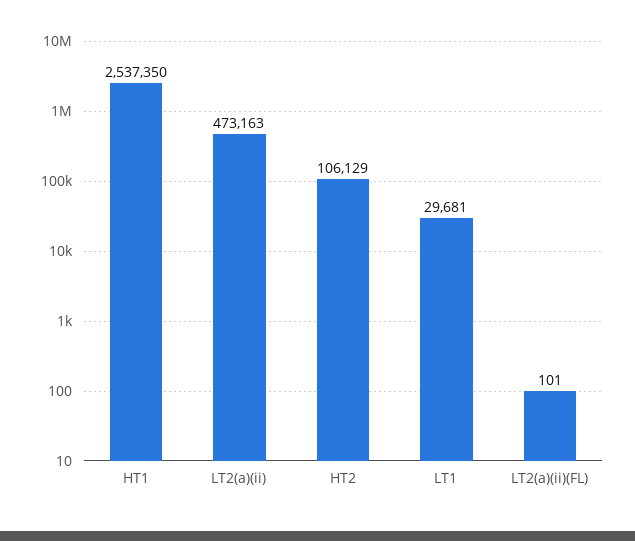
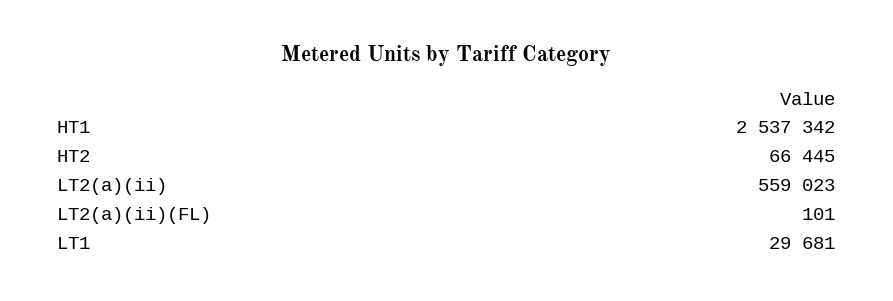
HT1: 2537350 -> 2537342
LT2(a)(ii): 473163 -> 559023
HT2: 106129 -> 66445

